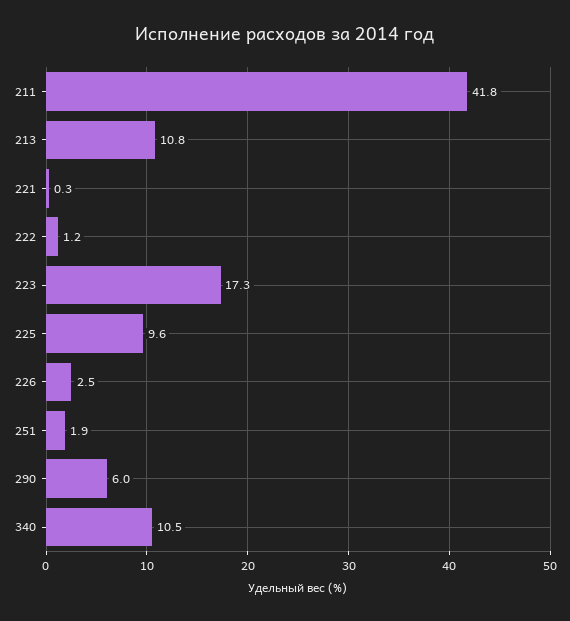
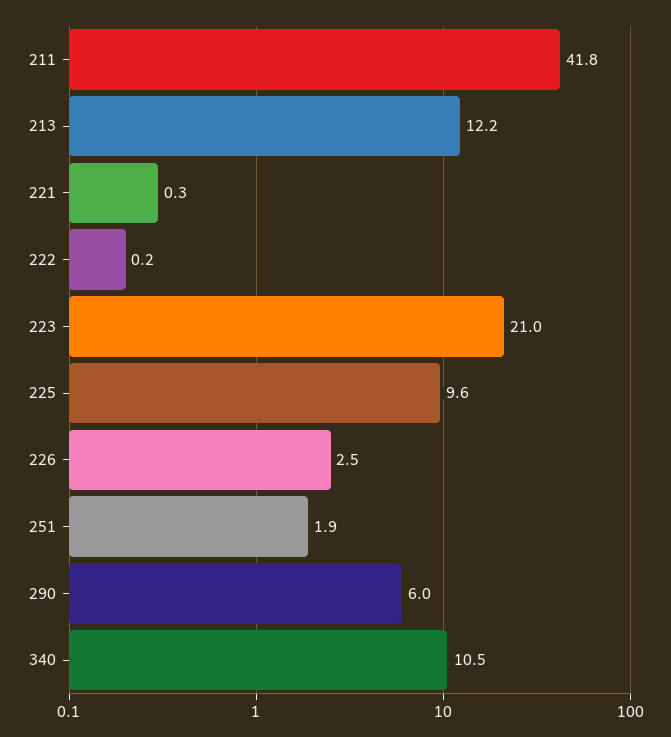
213: 10.8 -> 12.2
222: 1.2 -> 0.2
223: 17.3 -> 21

